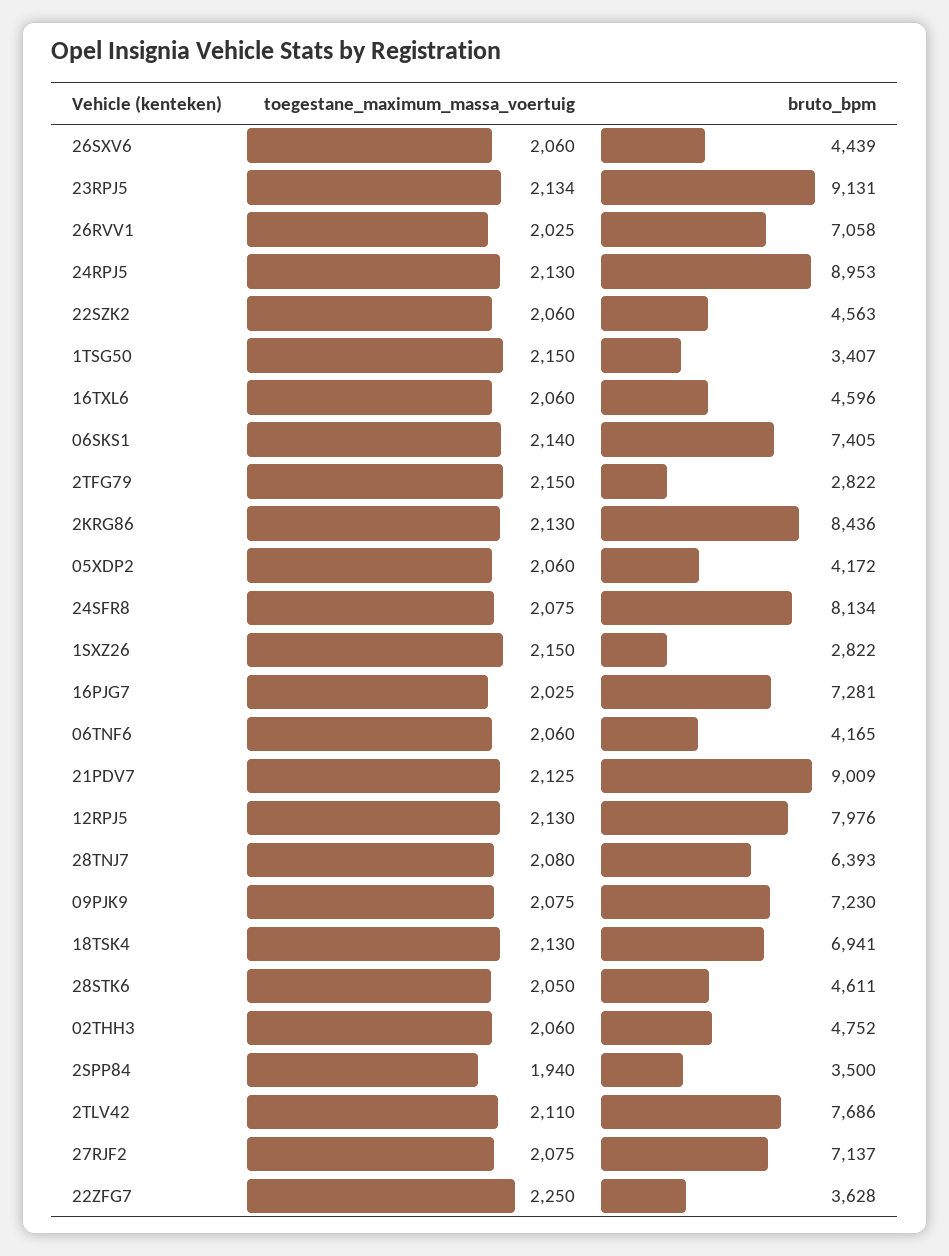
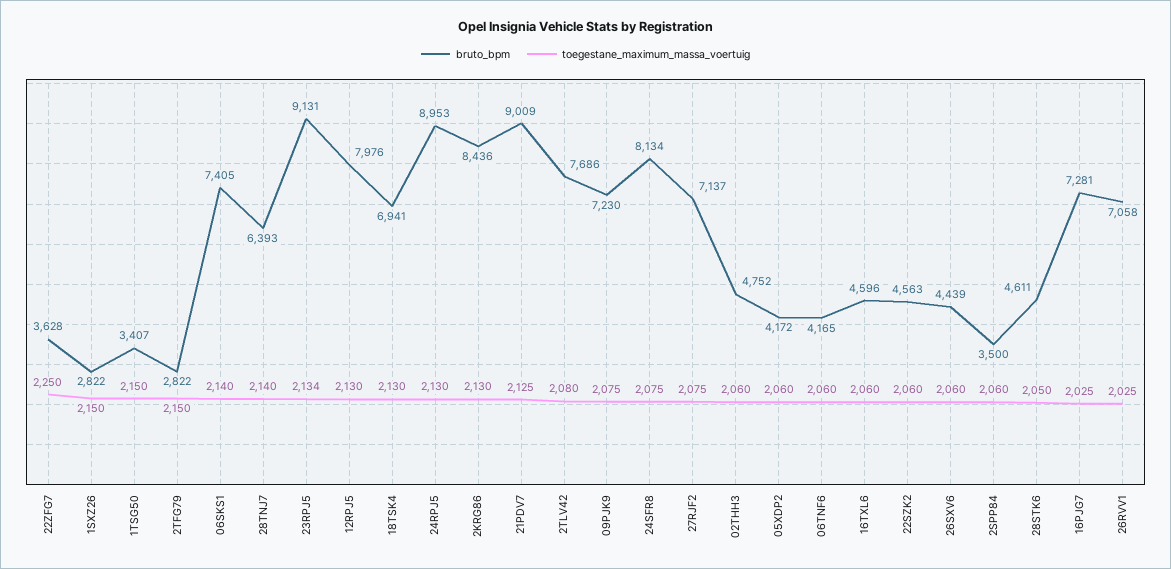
toegestane_maximum_massa_voertuig, 28TNJ7: 2080 -> 2140
toegestane_maximum_massa_voertuig, 2SPP84: 1940 -> 2060
toegestane_maximum_massa_voertuig, 2TLV42: 2110 -> 2080

